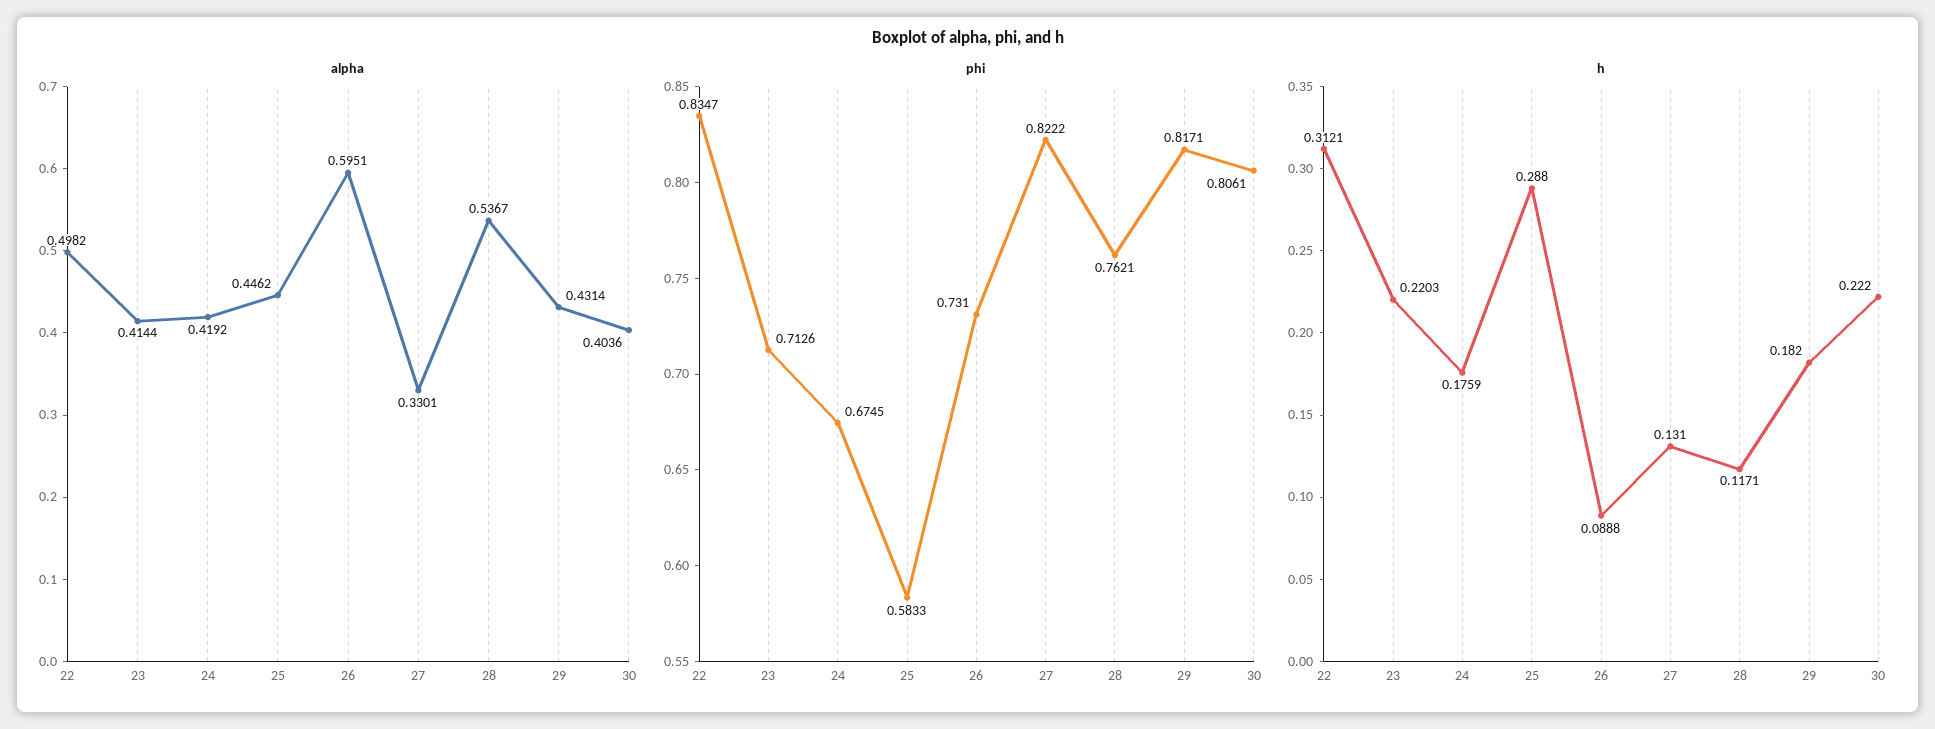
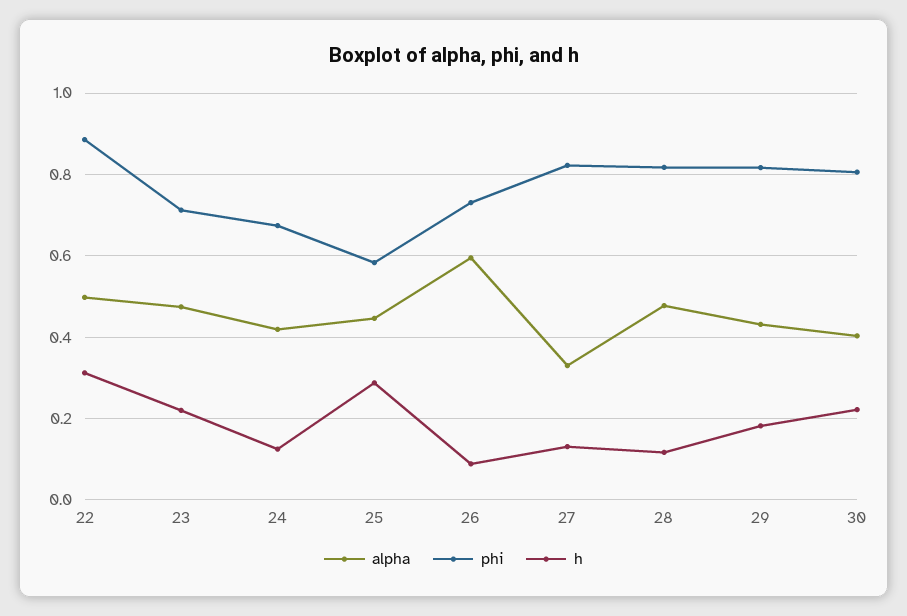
alpha, 23: 0.4144 -> 0.48
alpha, 28: 0.5367 -> 0.48
phi, 22: 0.8347 -> 0.88
phi, 28: 0.7621 -> 0.82
h, 24: 0.1759 -> 0.12

